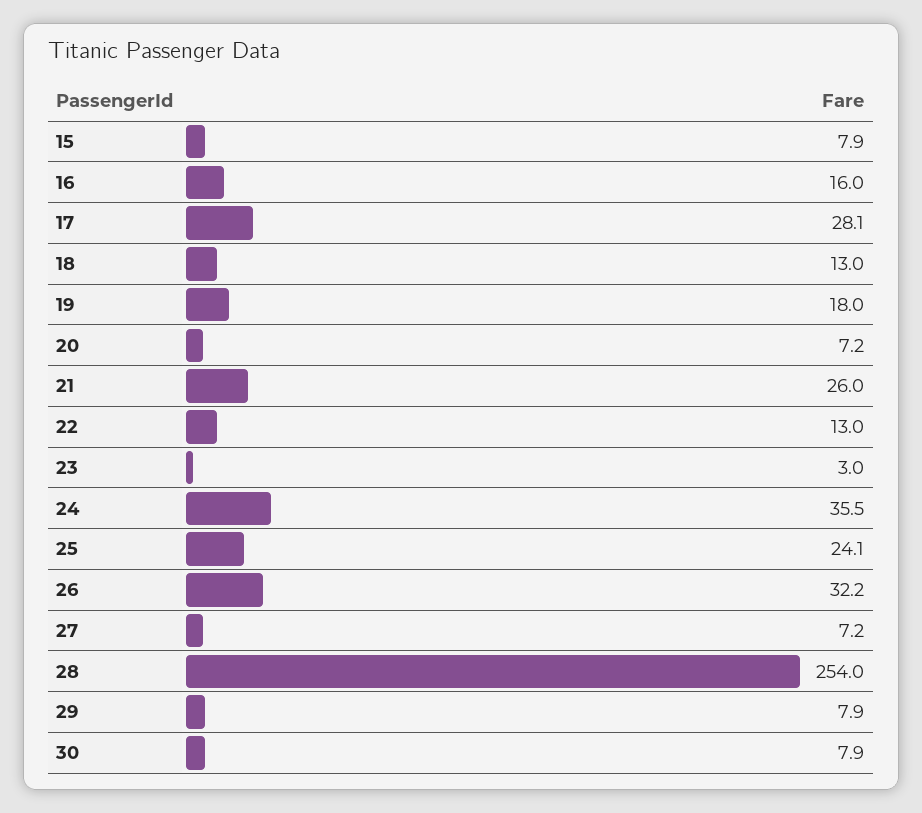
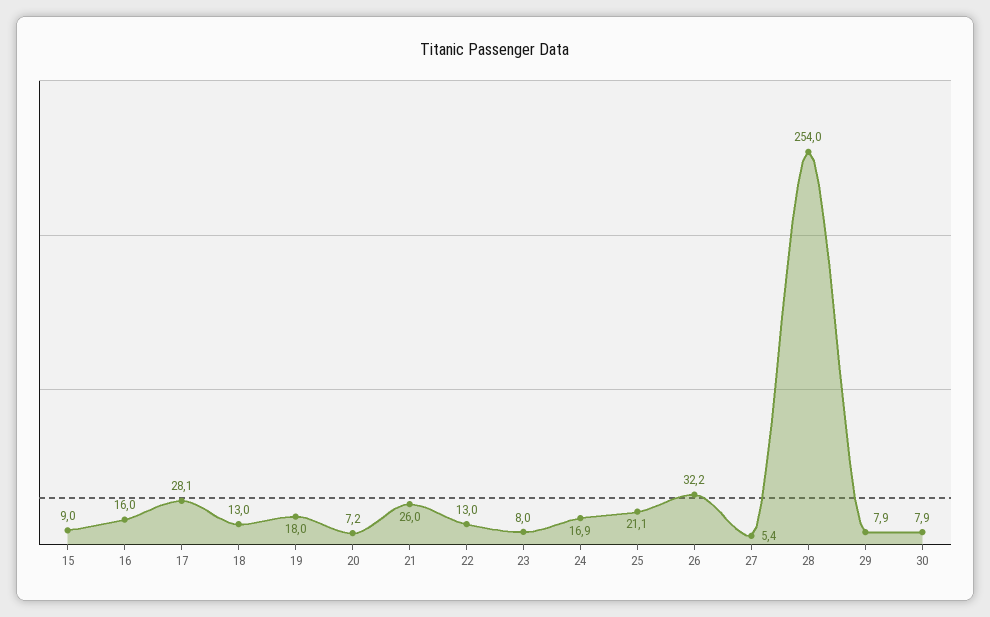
15: 7.9 -> 9
23: 3 -> 8
24: 35.5 -> 16.9
25: 24.1 -> 21.1
27: 7.2 -> 5.4

